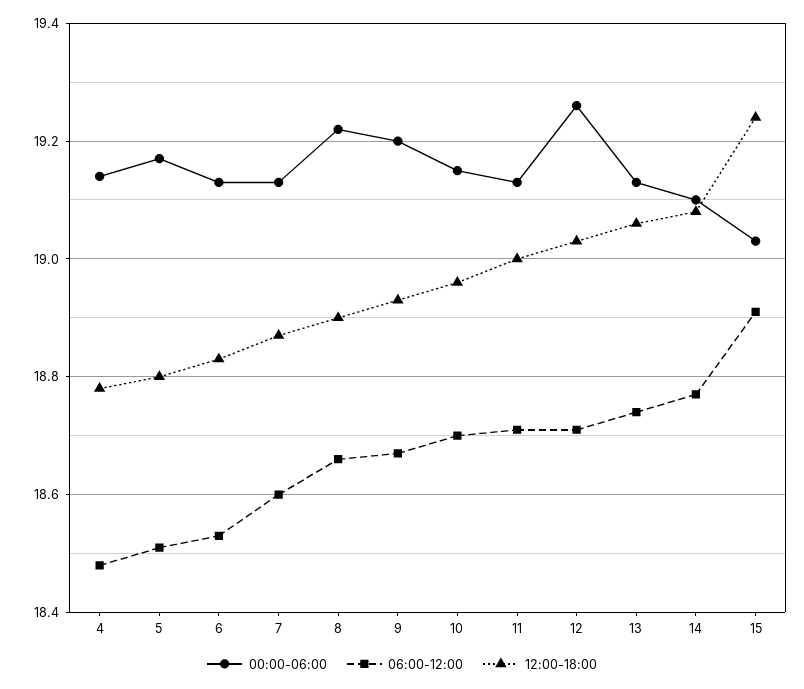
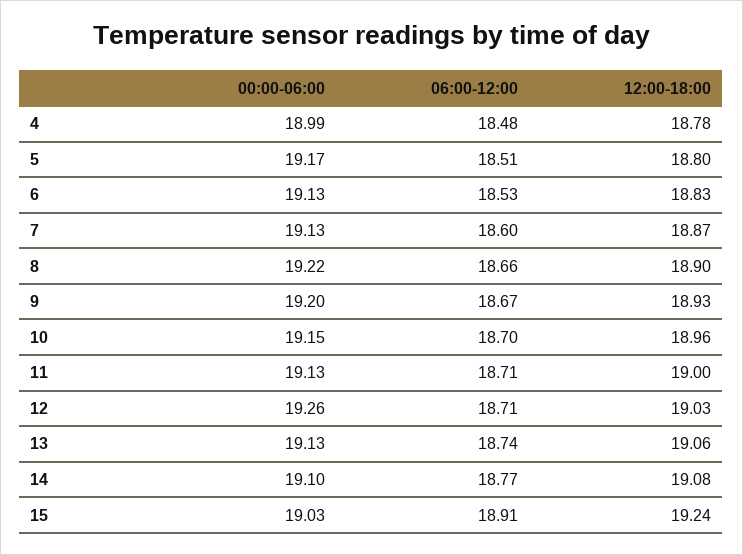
00:00-06:00, 4: 19.15 -> 18.99

